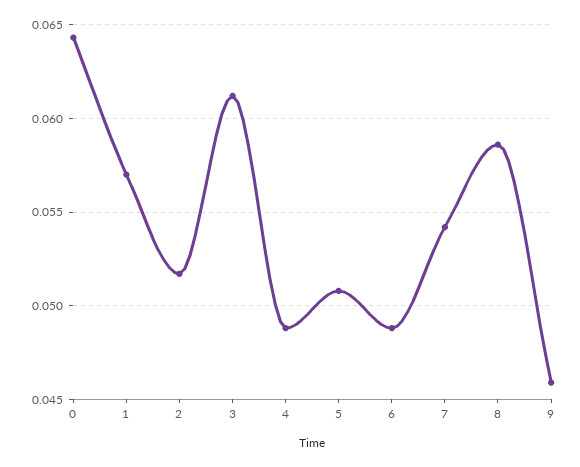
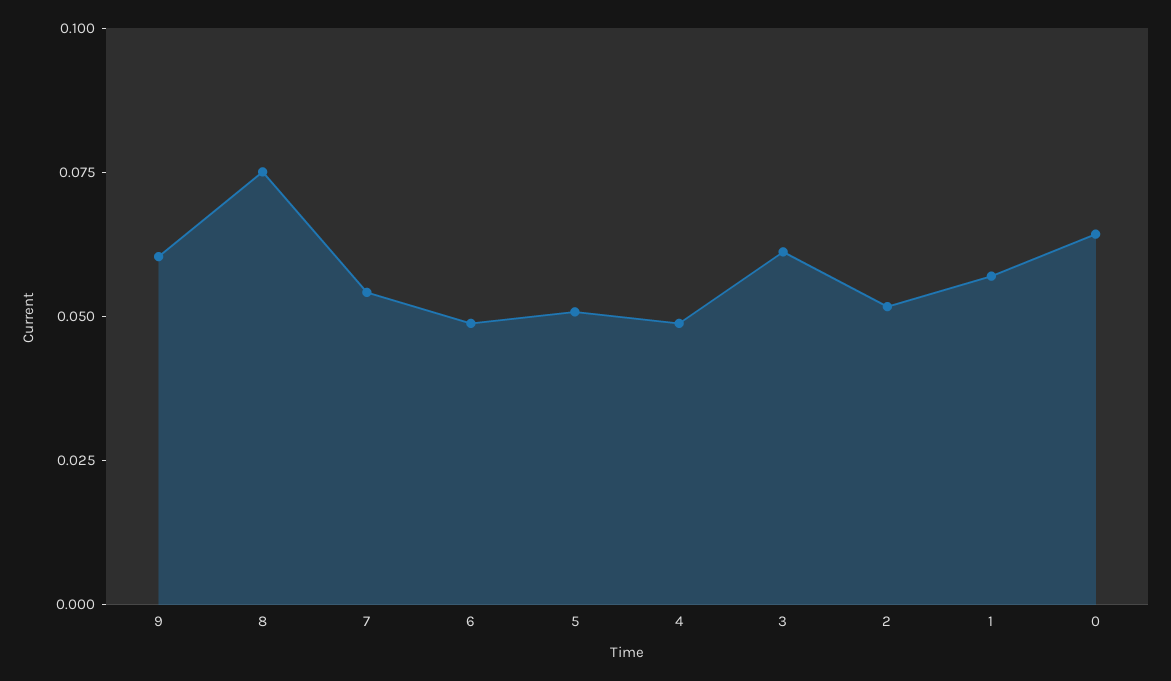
8: 0.0585 -> 0.075
9: 0.046 -> 0.06

